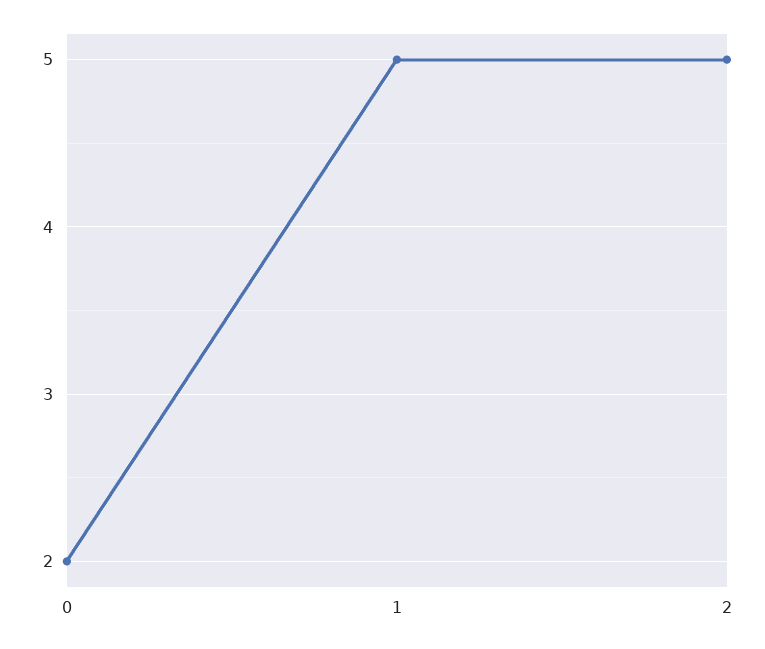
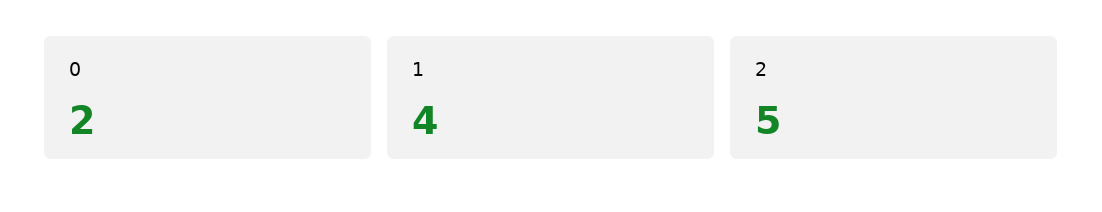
1: 5 -> 4

